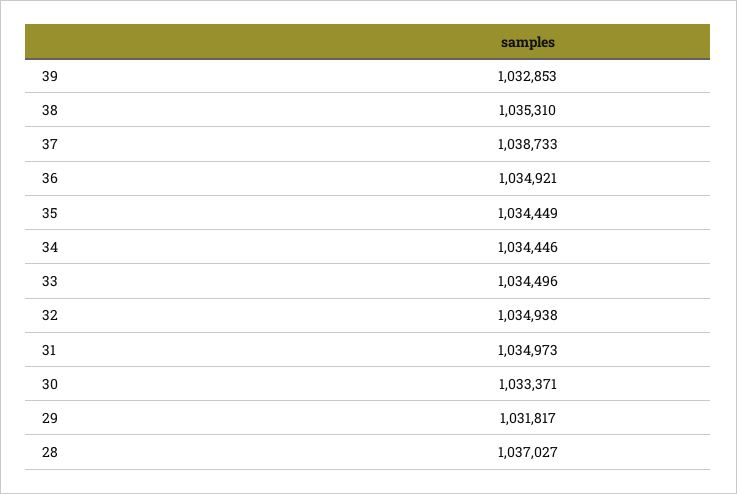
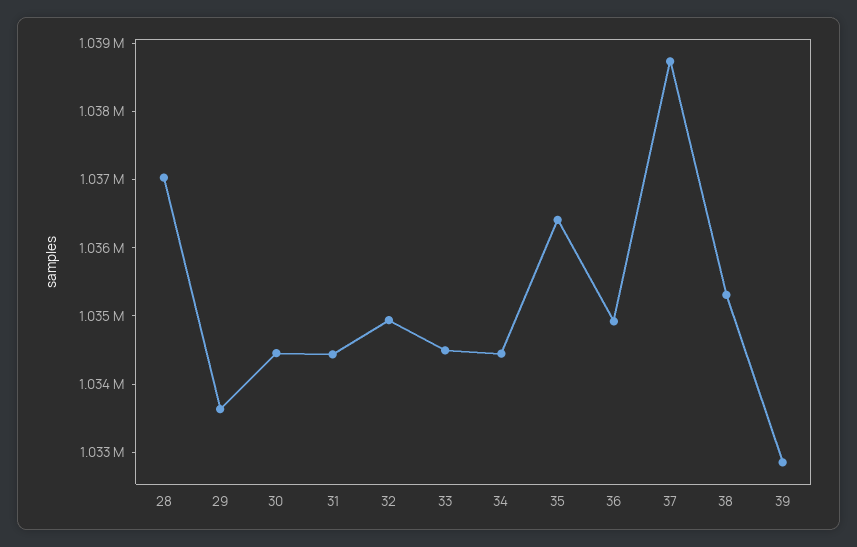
35: 1034449 -> 1036400
31: 1034973 -> 1034400
30: 1033371 -> 1034400
29: 1031817 -> 1033600

